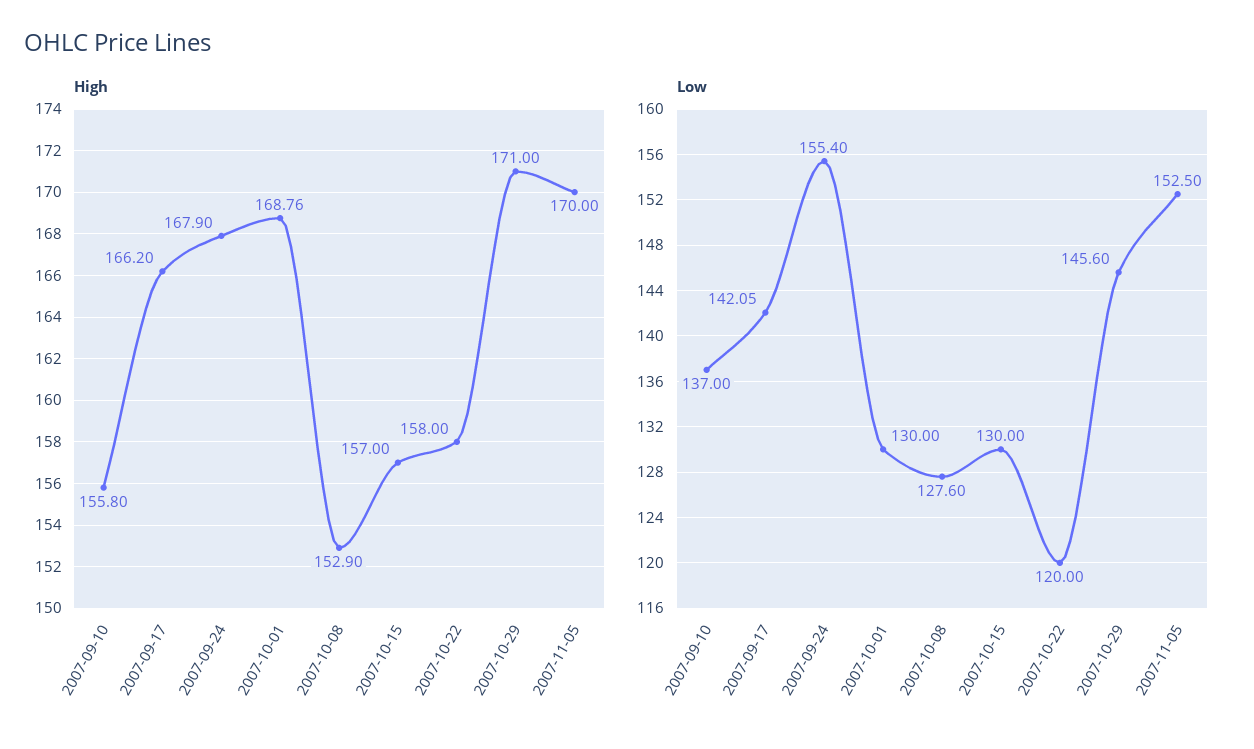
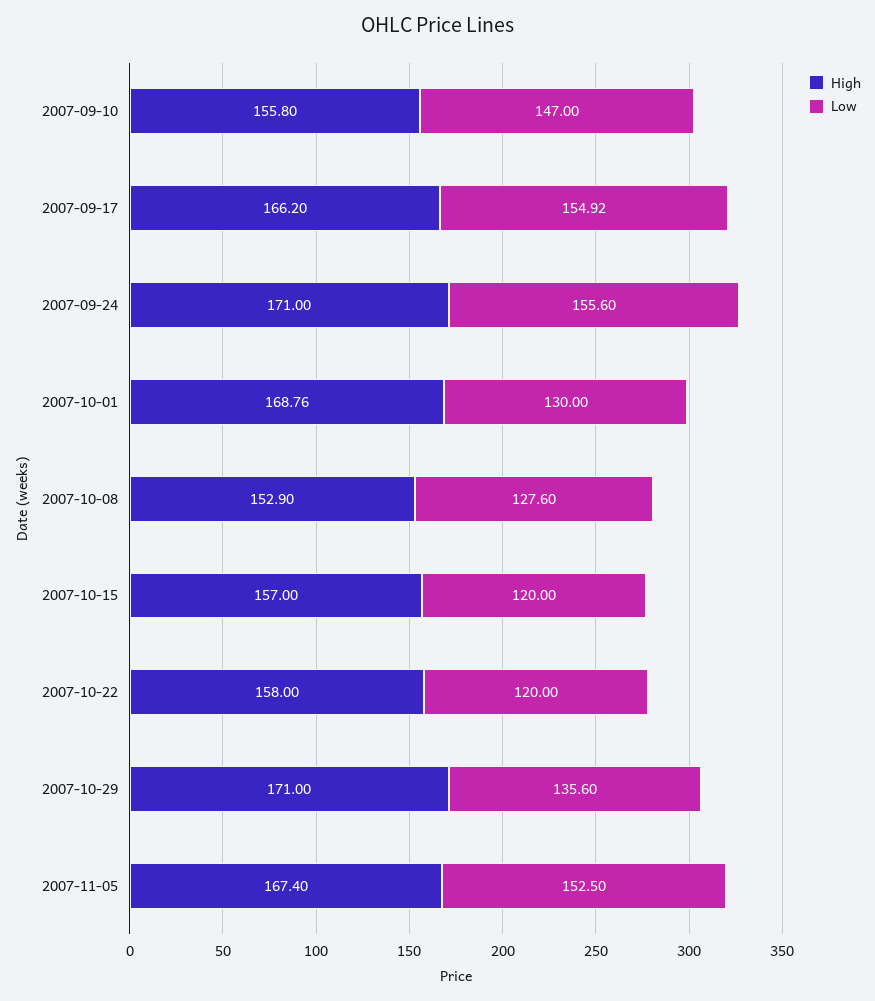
High, 2007-09-24: 167.9 -> 171
High, 2007-11-05: 170 -> 167.4
Low, 2007-09-10: 137 -> 147
Low, 2007-09-17: 142.05 -> 154.92
Low, 2007-09-24: 155.4 -> 155.6
Low, 2007-10-15: 130 -> 120
Low, 2007-10-29: 145.6 -> 135.6

